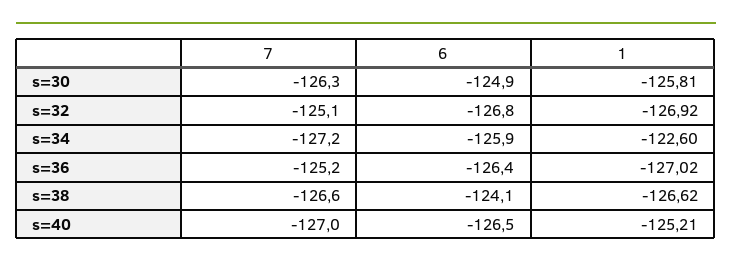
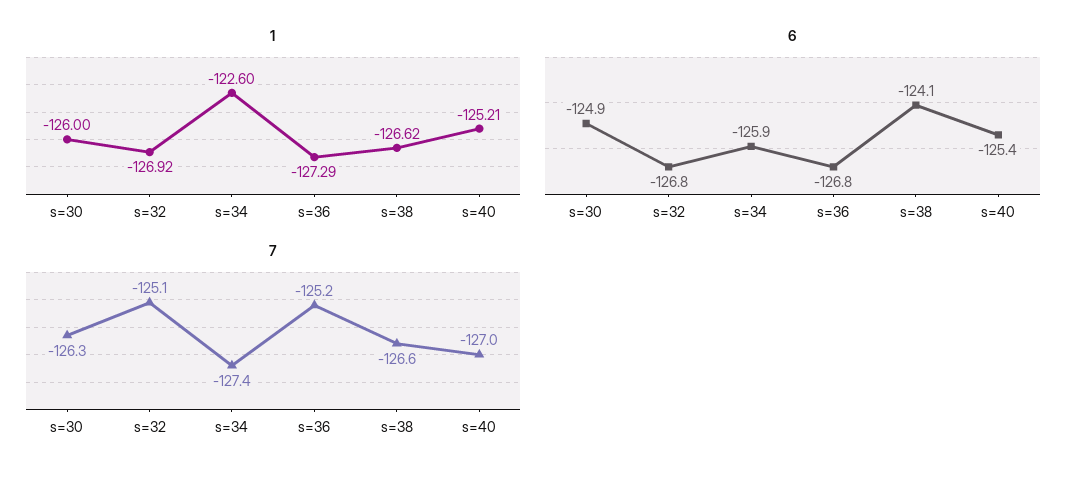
1, s=30: -125.81 -> -126
7, s=34: -127.2 -> -127.4
6, s=36: -126.4 -> -126.8
1, s=36: -127.02 -> -127.29
6, s=40: -126.5 -> -125.4

